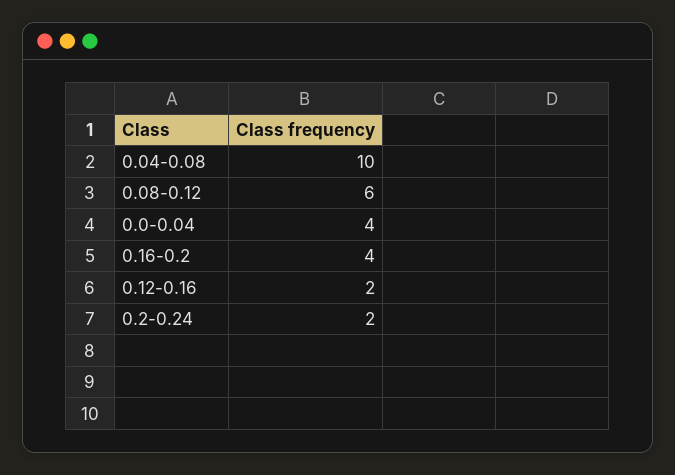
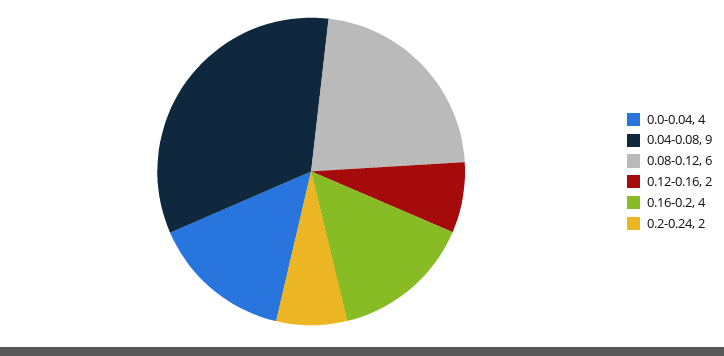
0.04-0.08: 10 -> 9

